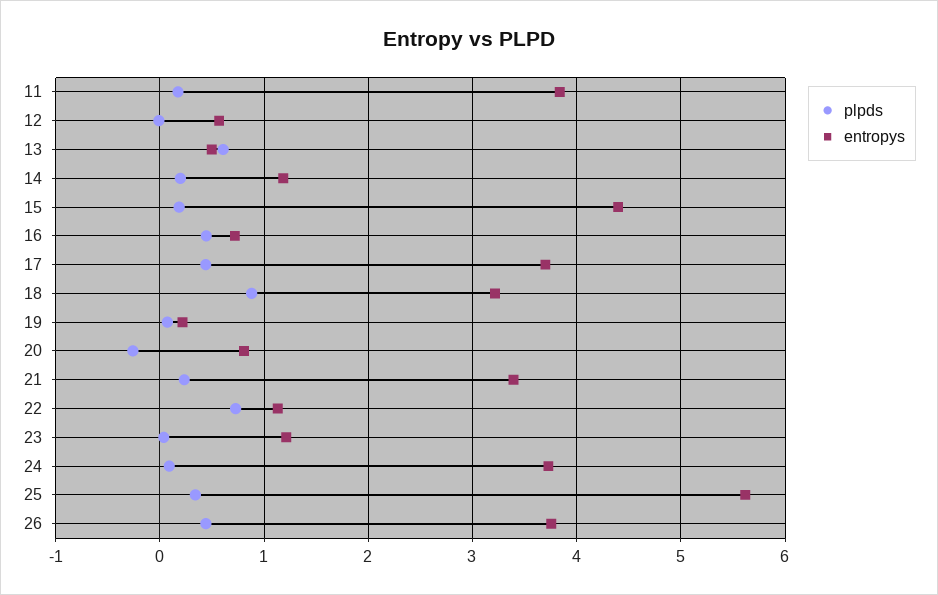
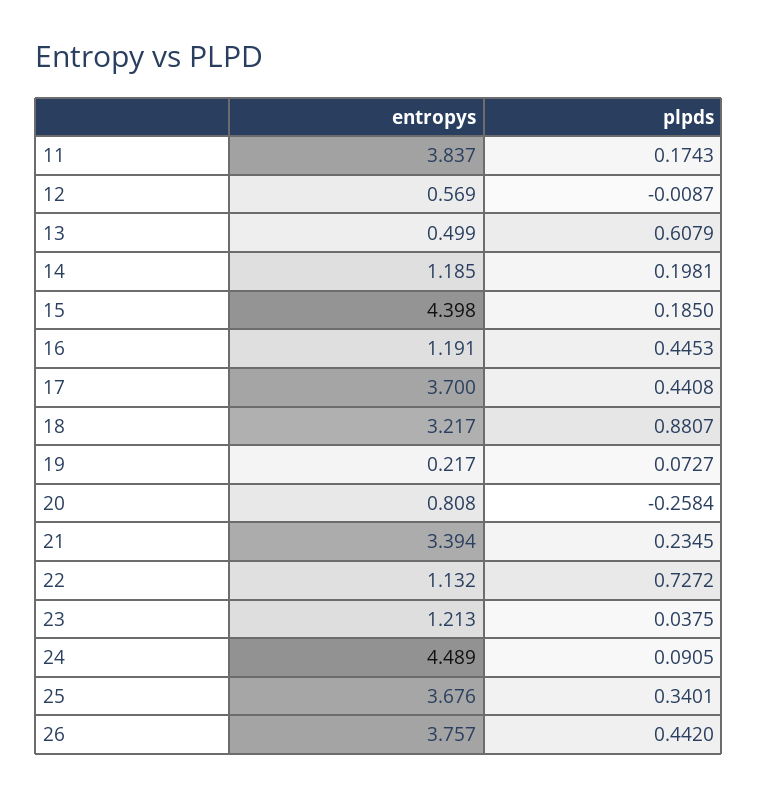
entropys, 16: 0.7 -> 1.191
entropys, 24: 3.7 -> 4.489
entropys, 25: 5.6 -> 3.676

